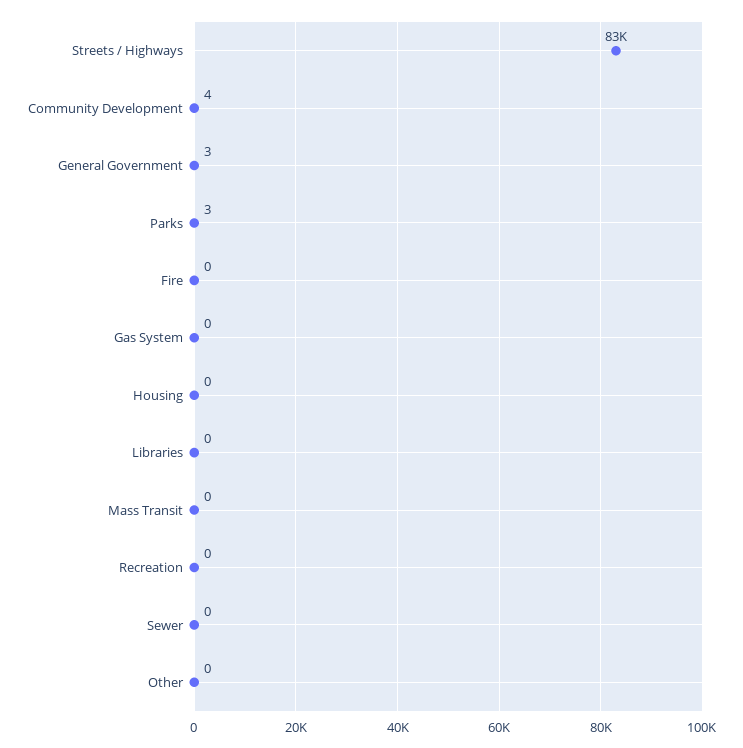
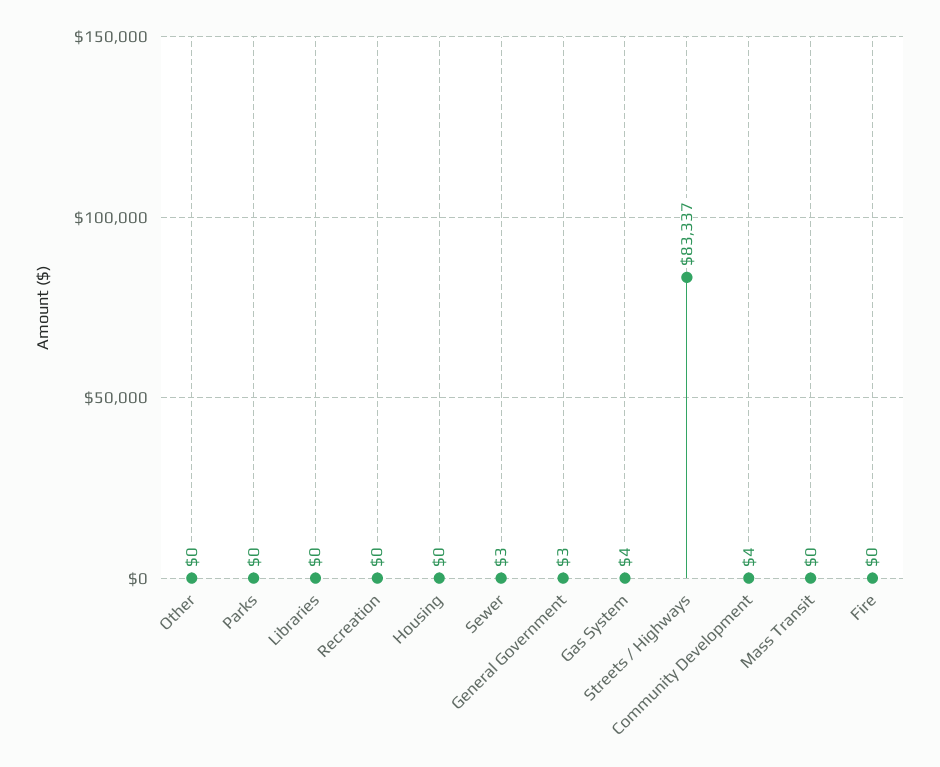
Parks: 3 -> 0
Gas System: 0 -> 4
Sewer: 0 -> 3

